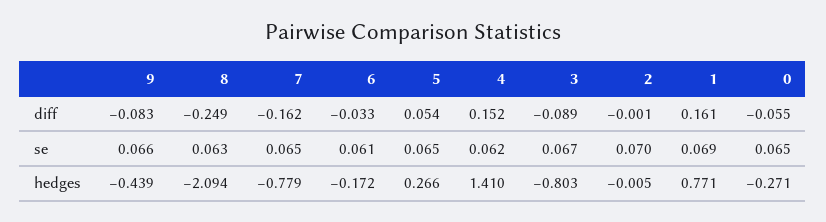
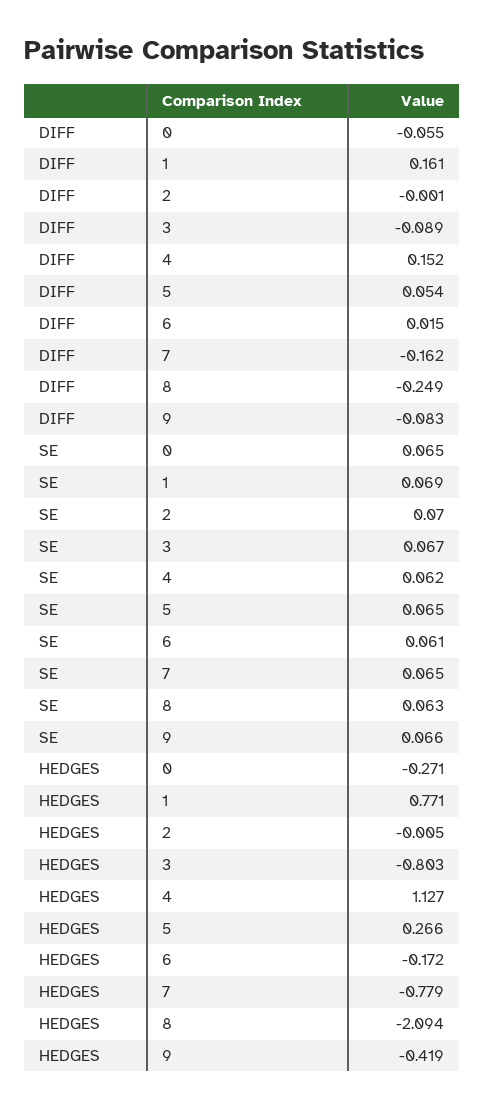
6, diff: -0.033 -> 0.015
9, hedges: -0.439 -> -0.419
4, hedges: 1.41 -> 1.127

